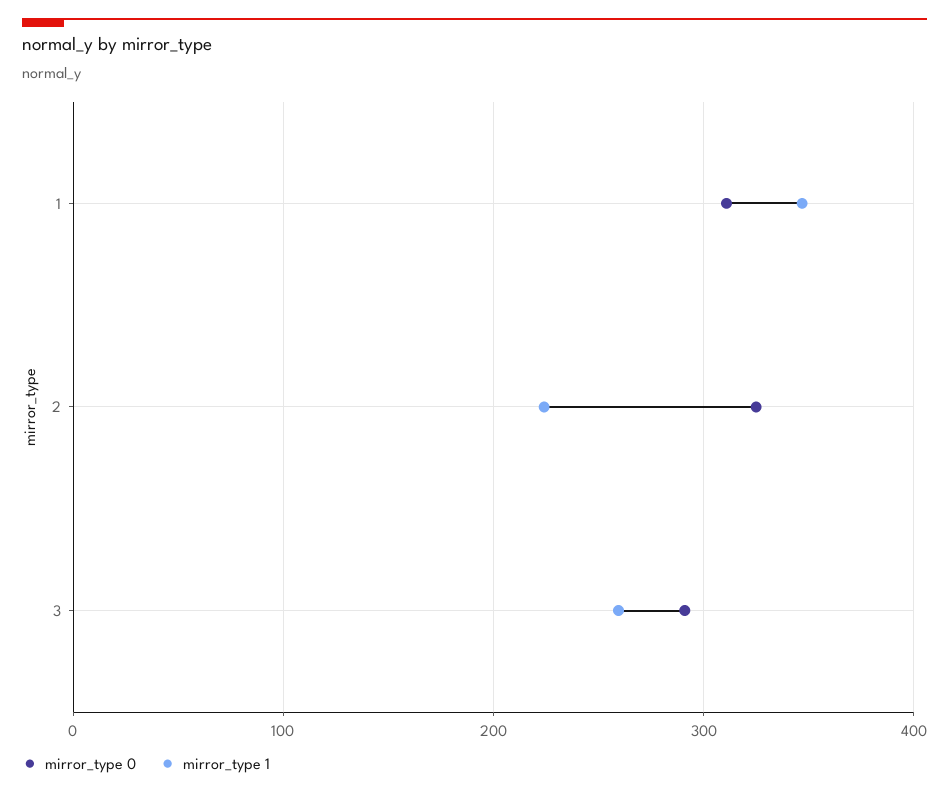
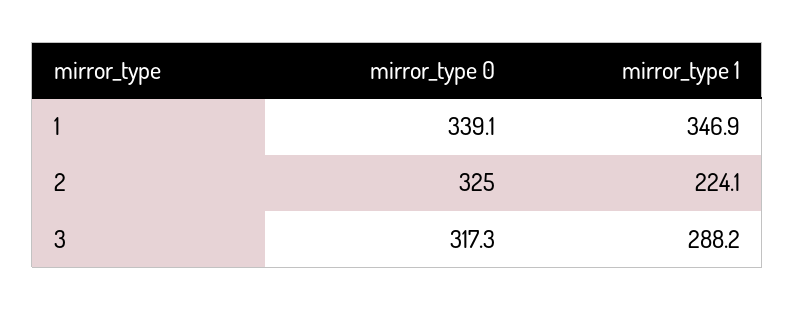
mirror_type 0, 1: 310 -> 339.1
mirror_type 0, 3: 290 -> 317.3
mirror_type 1, 3: 260 -> 288.2

